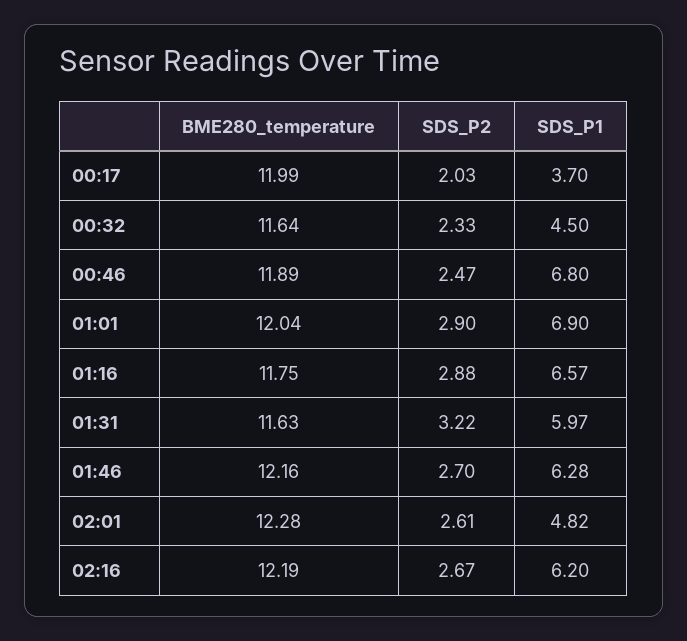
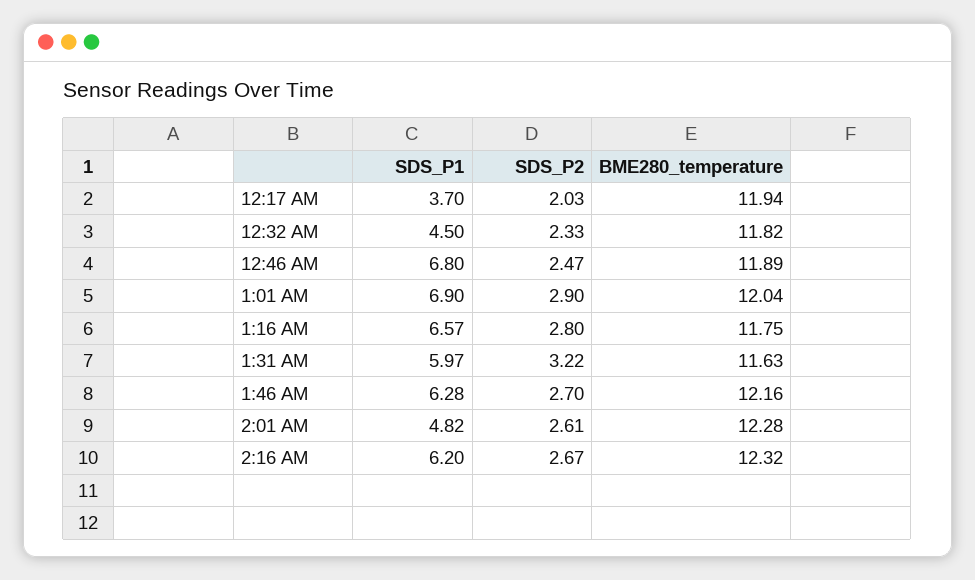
BME280_temperature, 00:17: 11.99 -> 11.94
BME280_temperature, 00:32: 11.64 -> 11.82
SDS_P2, 01:16: 2.88 -> 2.8
BME280_temperature, 02:16: 12.19 -> 12.32

